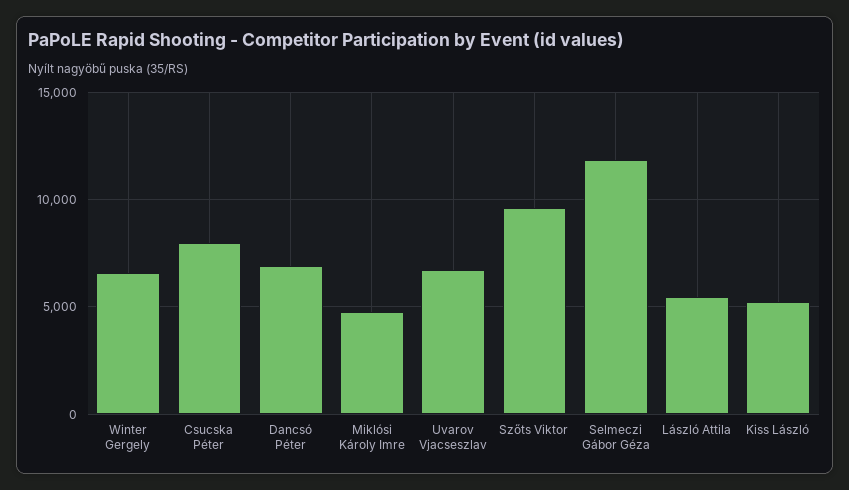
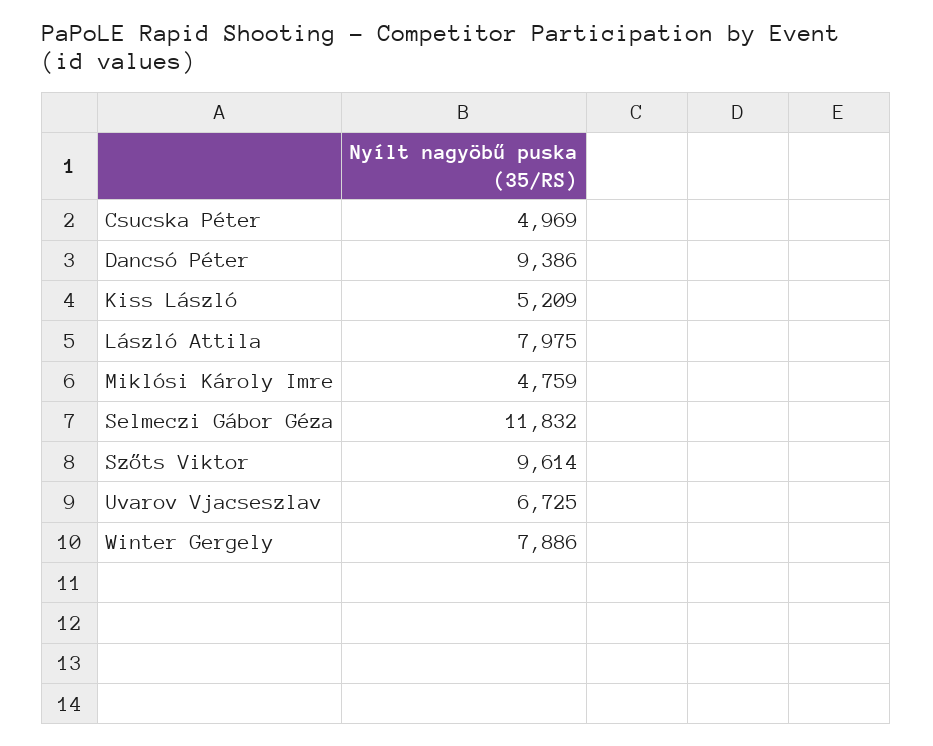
Winter Gergely: 6500 -> 7886
Csucska Péter: 8000 -> 4969
Dancsó Péter: 7000 -> 9386
László Attila: 5500 -> 7975

